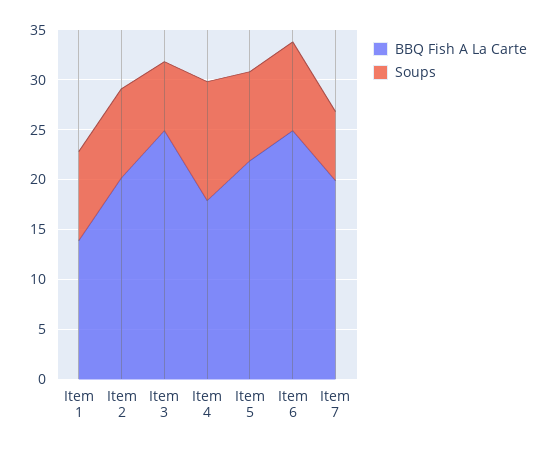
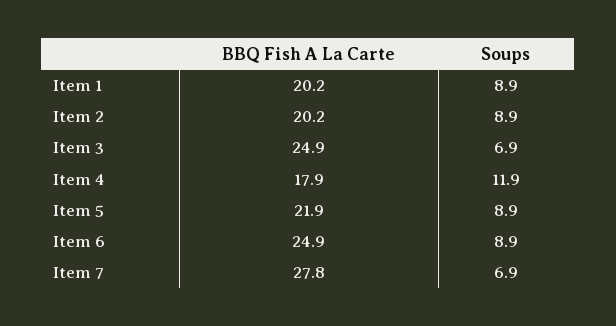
BBQ Fish A La Carte, Item 1: 14 -> 20.2
BBQ Fish A La Carte, Item 7: 20 -> 27.8

